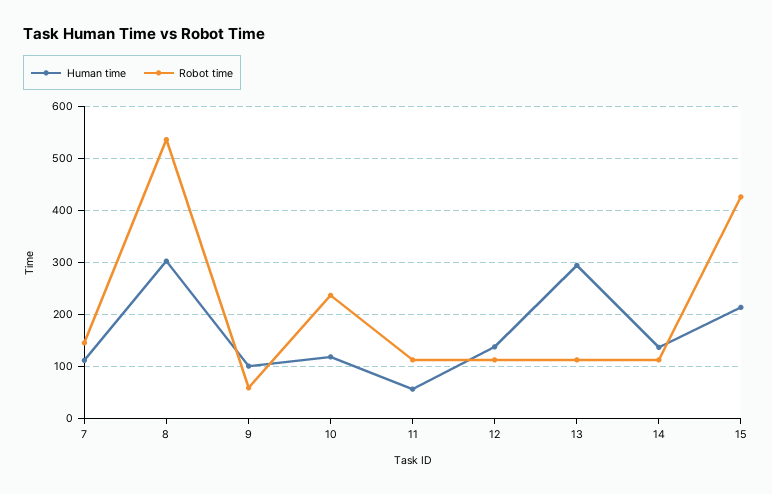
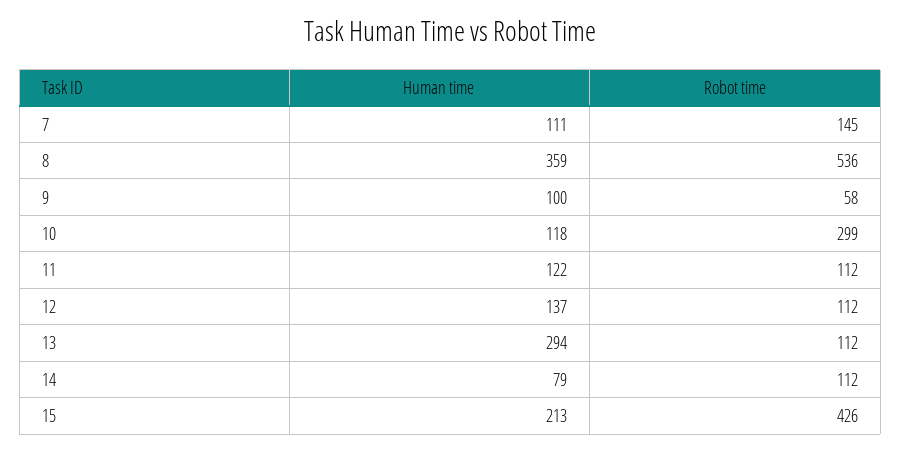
Human time, 8: 300 -> 359
Robot time, 10: 240 -> 299
Human time, 11: 60 -> 122
Human time, 14: 140 -> 79

